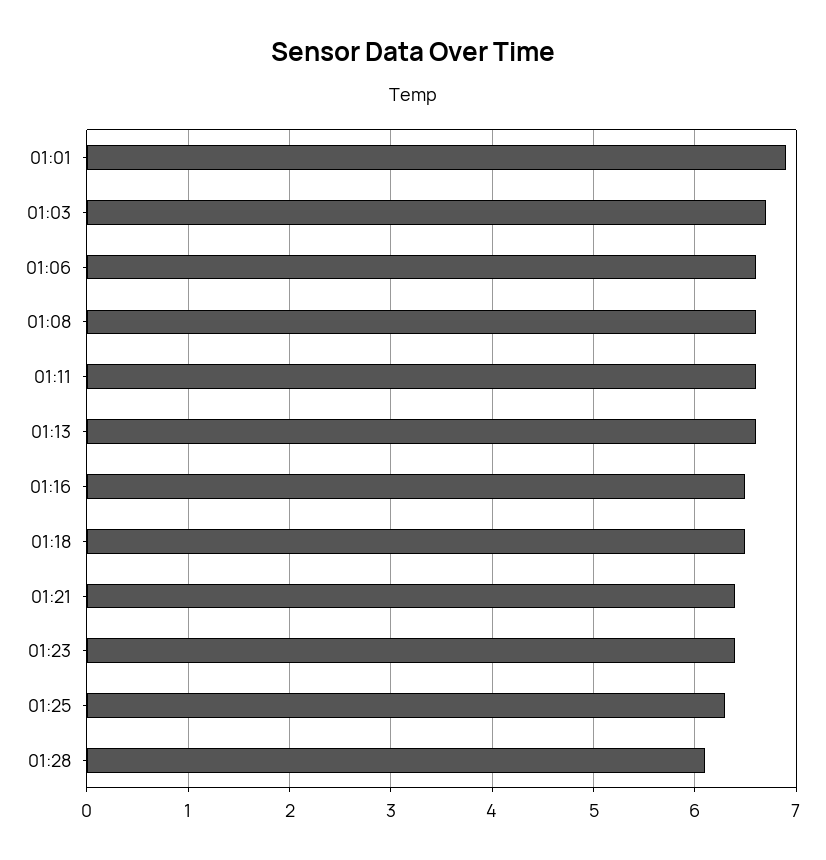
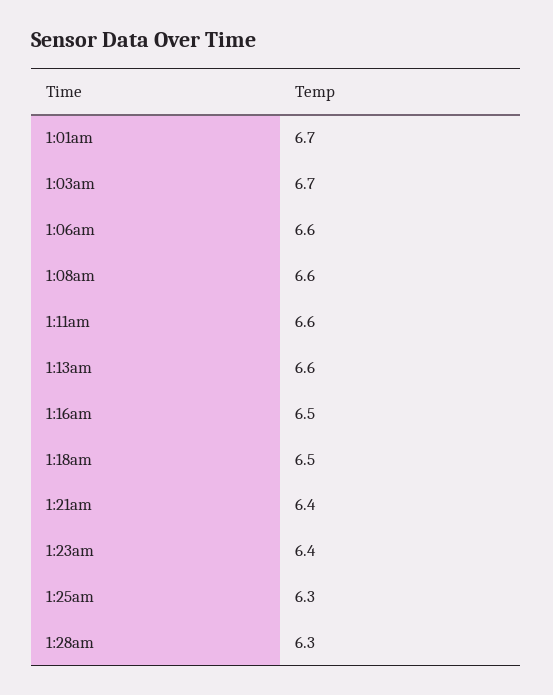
01:01: 6.9 -> 6.7
01:28: 6.1 -> 6.3

